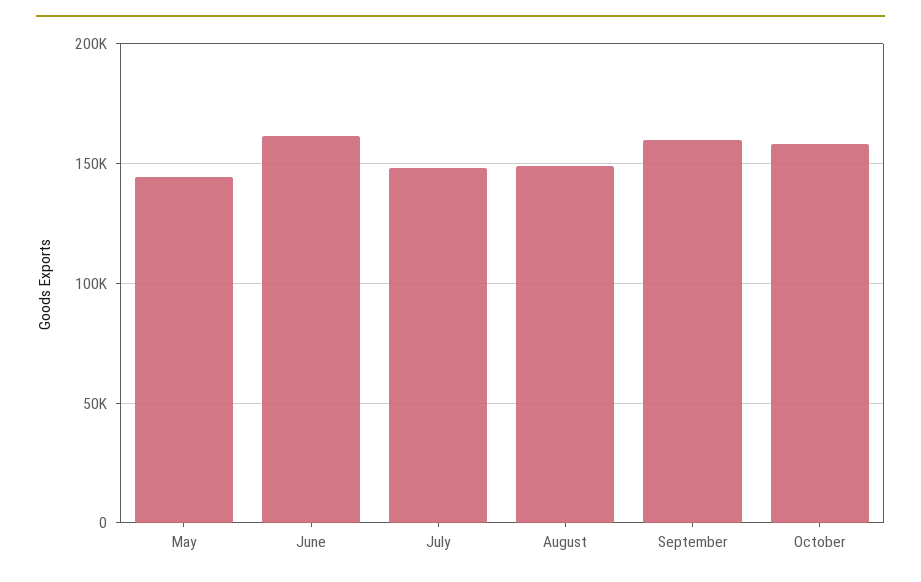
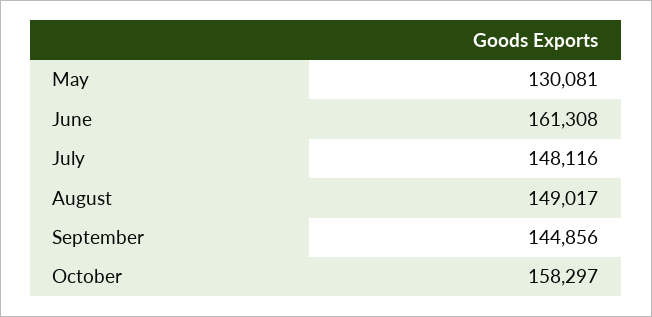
May: 145000 -> 130081
September: 160000 -> 144856

